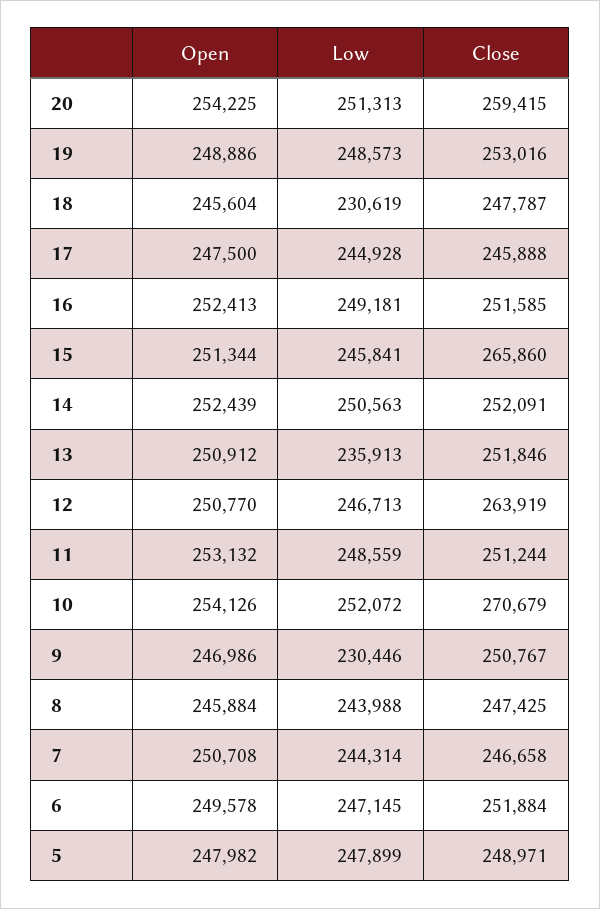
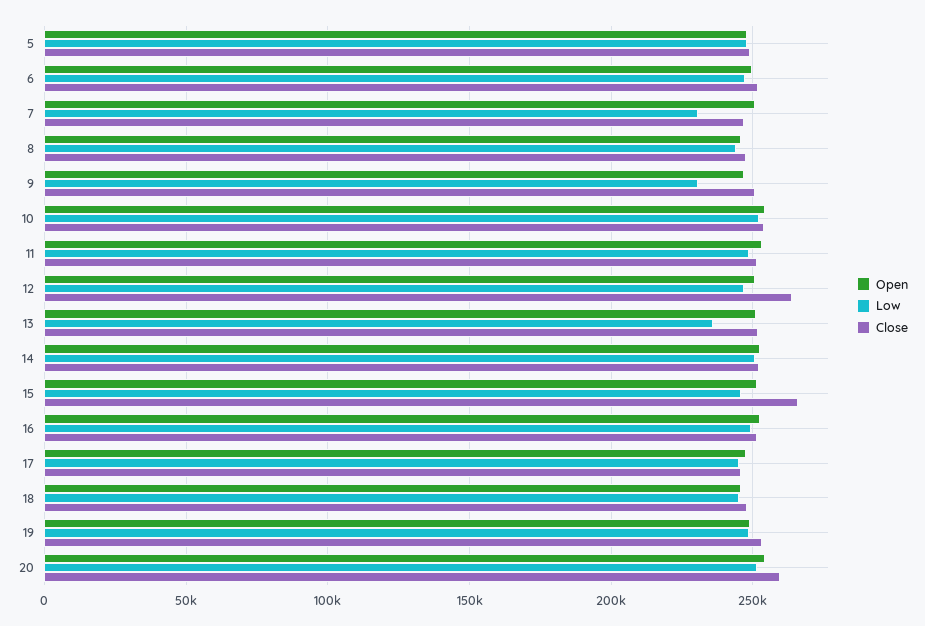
Low, 18: 230619 -> 245000
Close, 10: 270679 -> 255000
Low, 7: 244314 -> 230000

